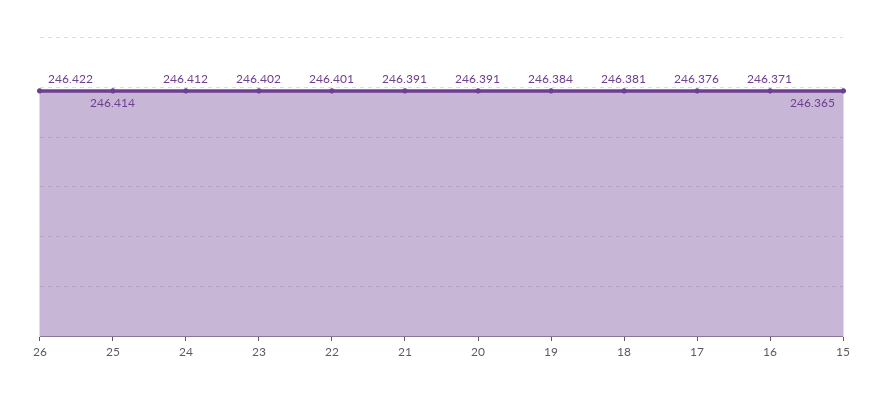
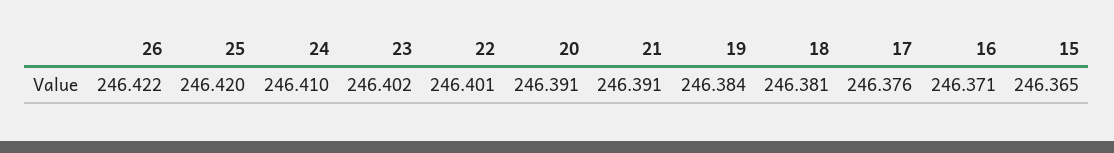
25: 246.414 -> 246.42
24: 246.412 -> 246.41

